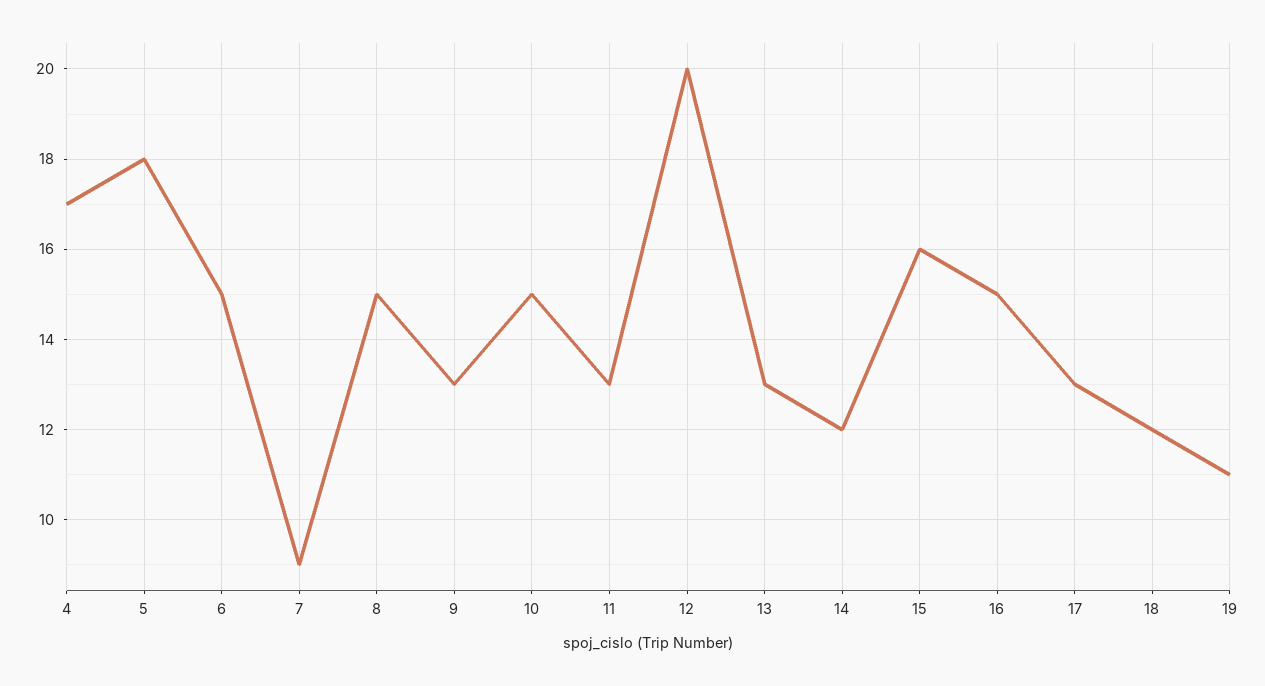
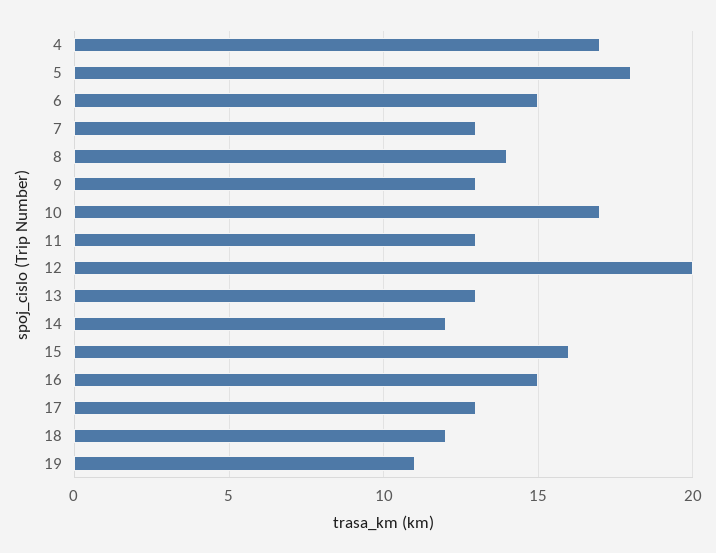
7: 9 -> 13
8: 15 -> 14
10: 15 -> 17

